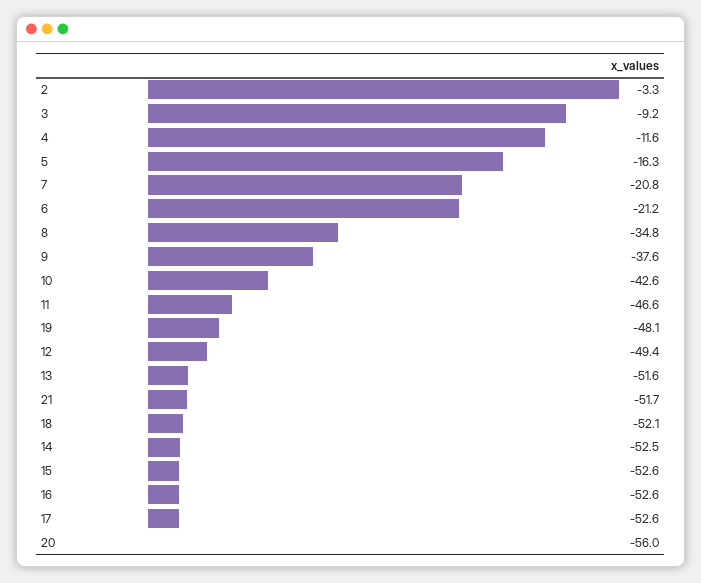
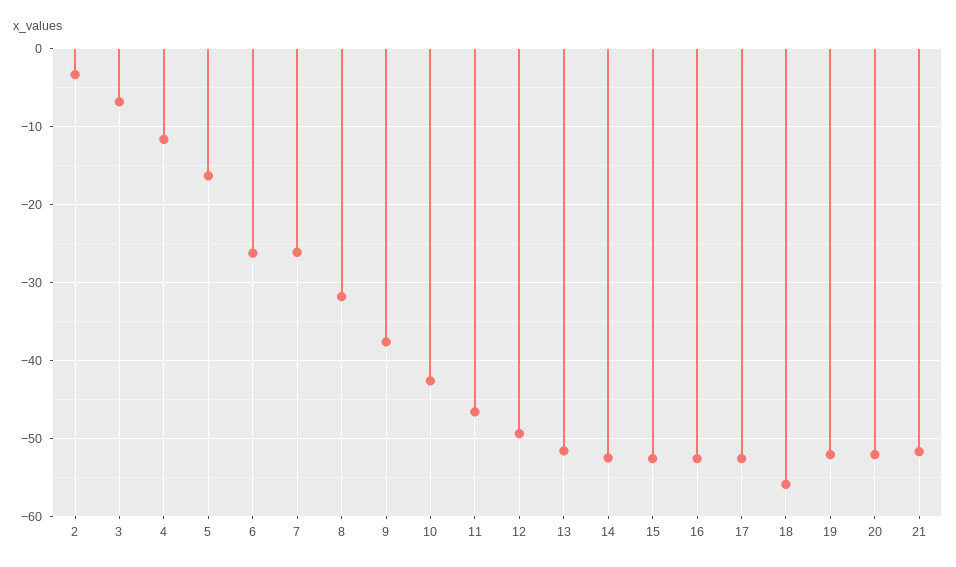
3: -9.2 -> -7
7: -20.8 -> -26
6: -21.2 -> -26
8: -34.8 -> -32
19: -48.1 -> -52
18: -52.1 -> -56
20: -56 -> -52

